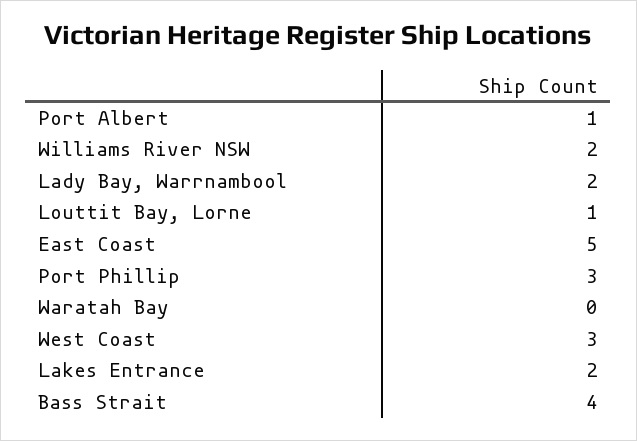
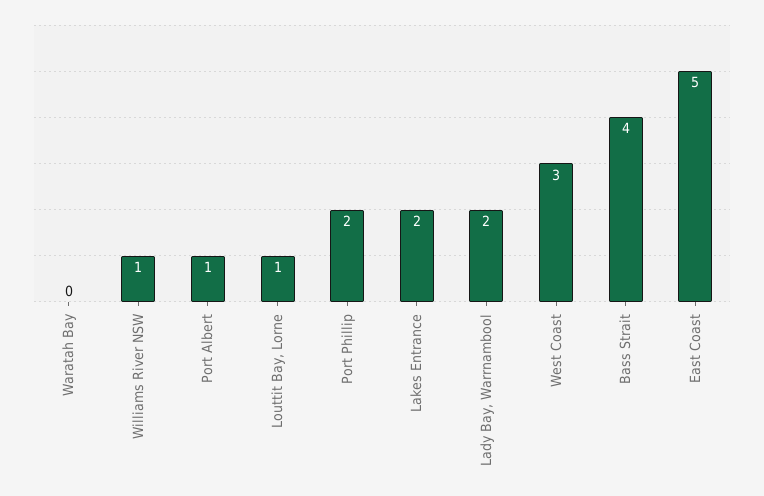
Williams River NSW: 2 -> 1
Port Phillip: 3 -> 2

